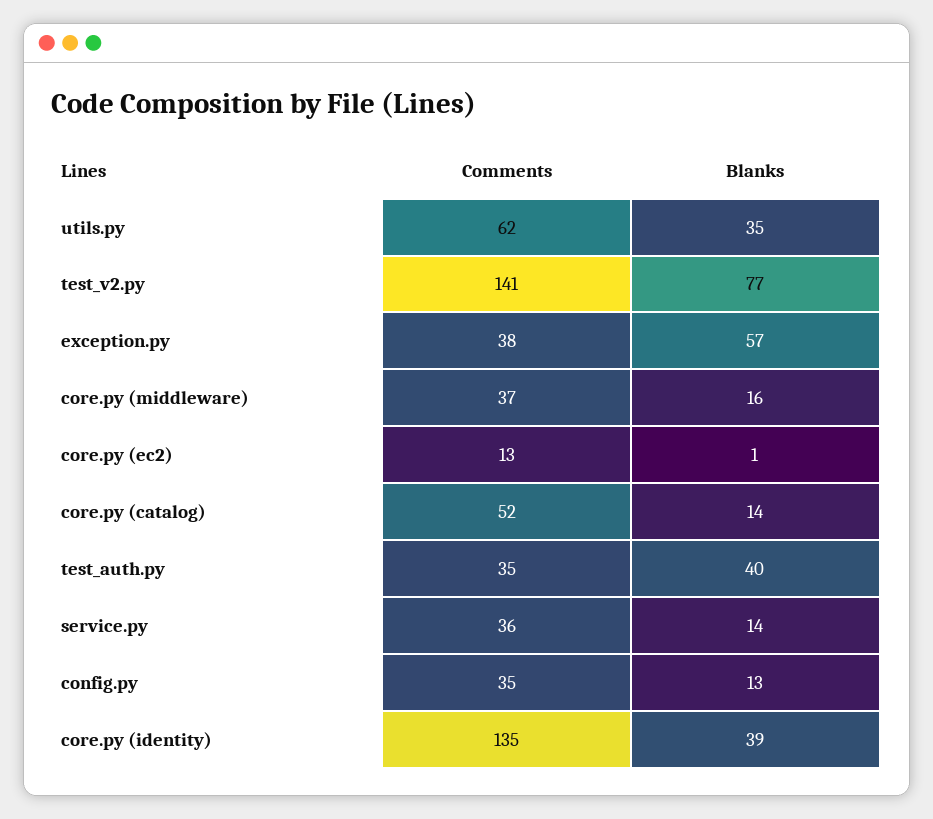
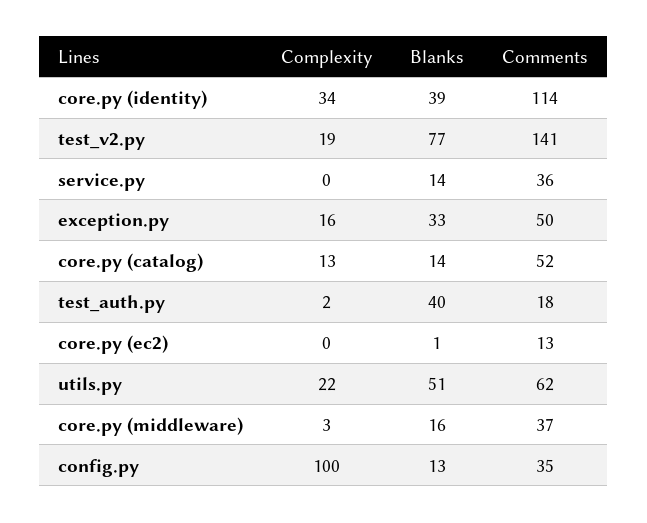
Blanks, utils.py: 35 -> 51
Comments, exception.py: 38 -> 50
Blanks, exception.py: 57 -> 33
Comments, test_auth.py: 35 -> 18
Comments, core.py (identity): 135 -> 114
Complexity, core.py (identity): none -> 34
Complexity, test_v2.py: none -> 19
Complexity, service.py: none -> 0
Complexity, exception.py: none -> 16
Complexity, core.py (catalog): none -> 13
Complexity, test_auth.py: none -> 2
Complexity, core.py (ec2): none -> 0
Complexity, utils.py: none -> 22
Complexity, core.py (middleware): none -> 3
Complexity, config.py: none -> 100

